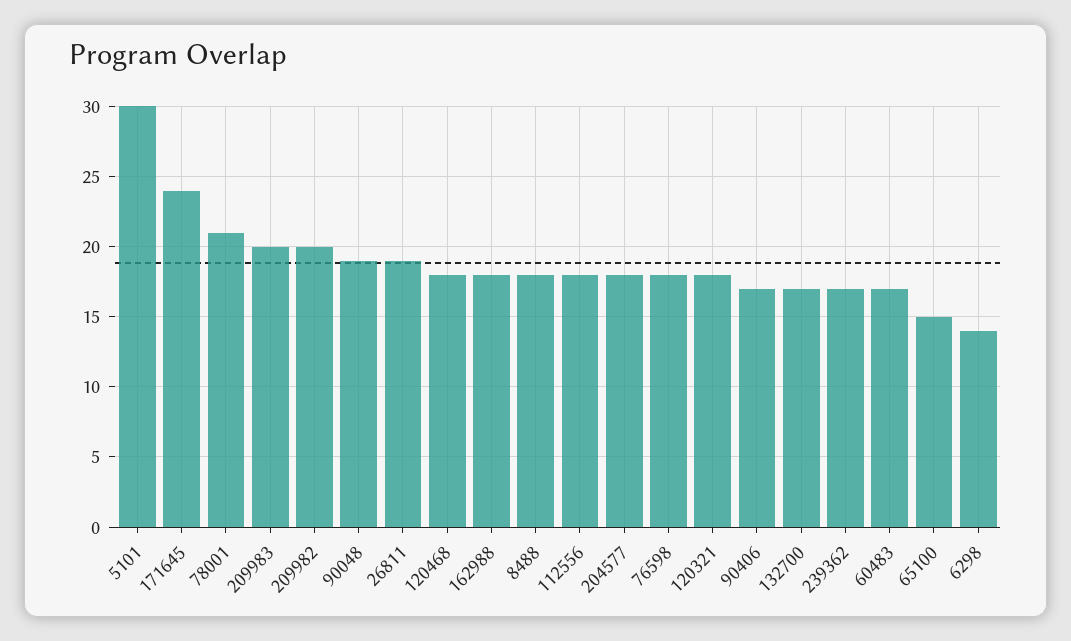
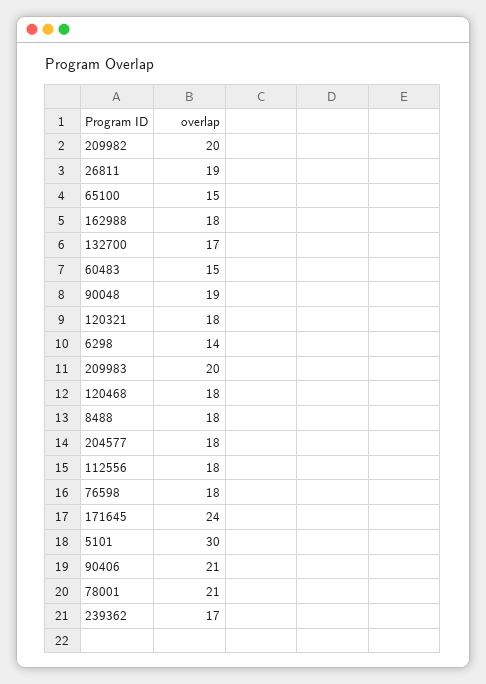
90406: 17 -> 21
60483: 17 -> 15

